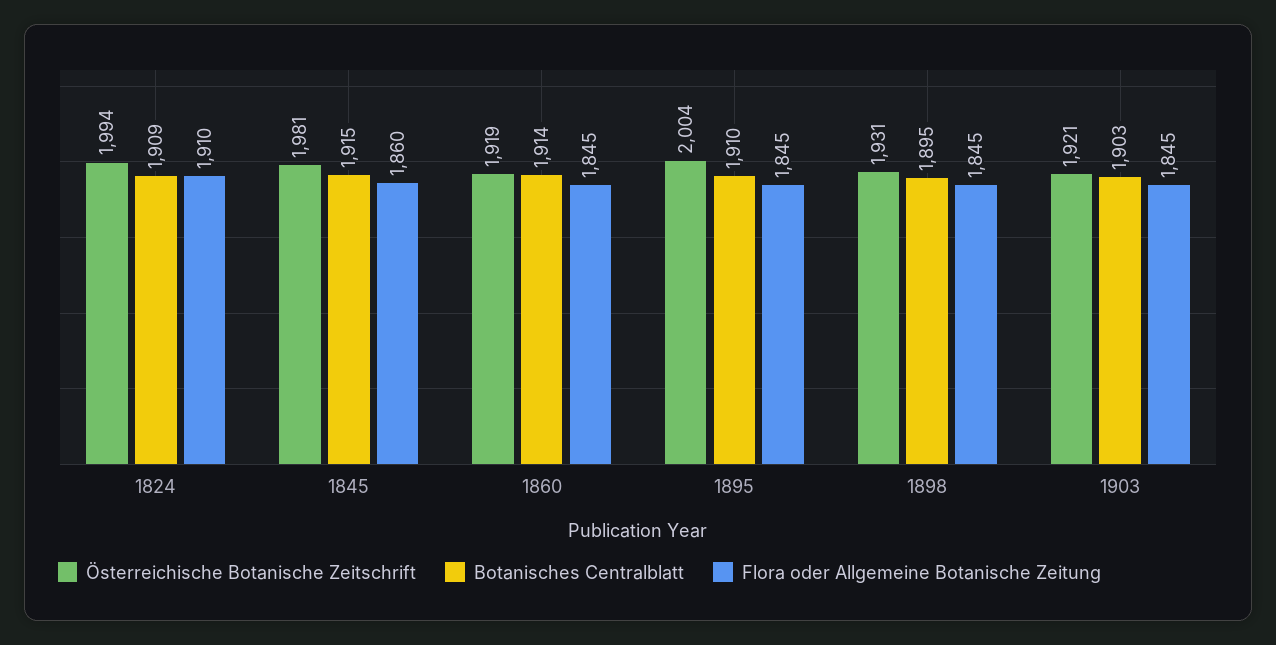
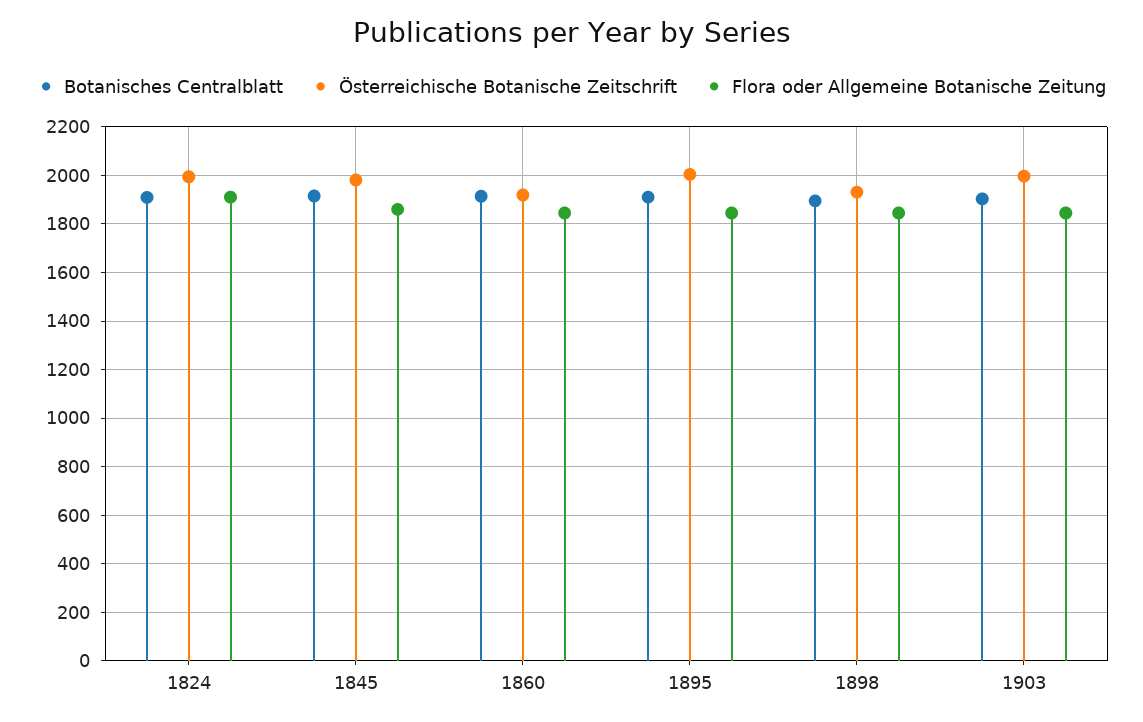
Österreichische Botanische Zeitschrift, 1903: 1921 -> 2000

